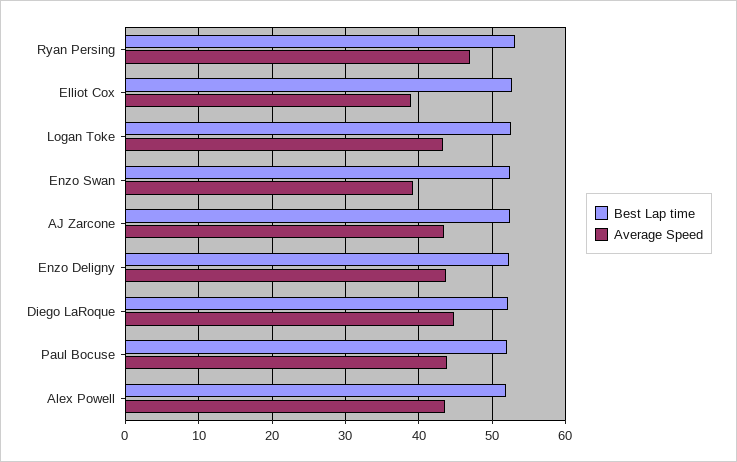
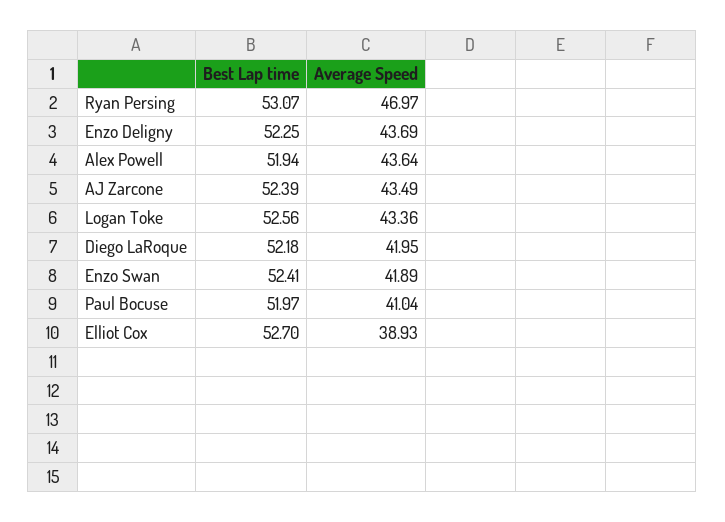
Average Speed, Enzo Swan: 39 -> 41.89
Average Speed, Diego LaRoque: 45 -> 41.95
Average Speed, Paul Bocuse: 44 -> 41.04

